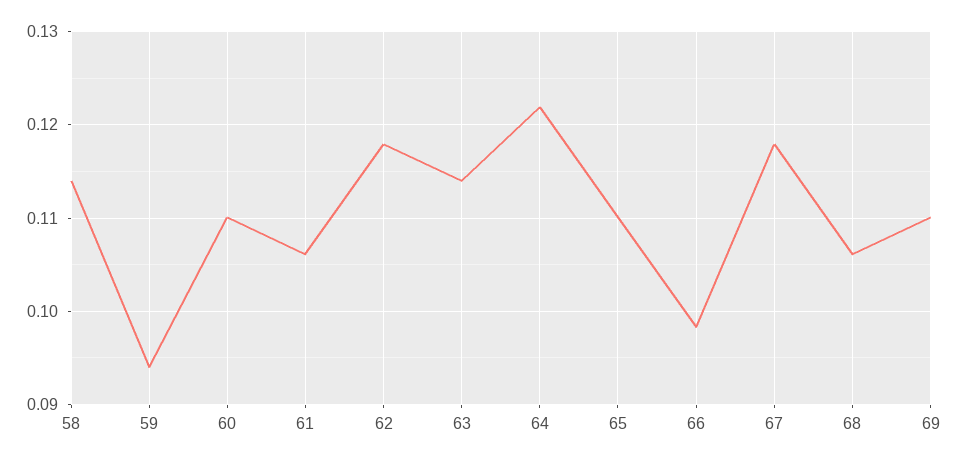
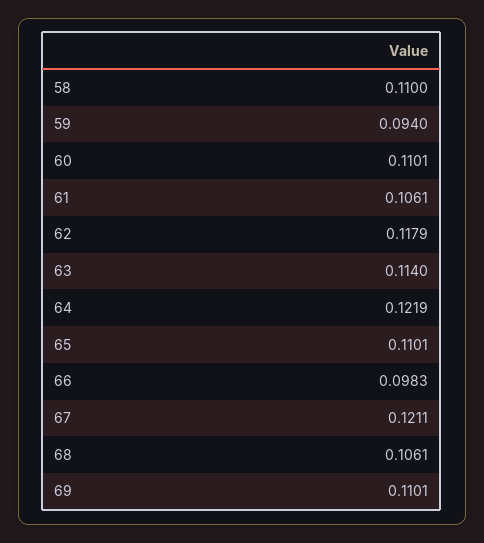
58: 0.114 -> 0.11
67: 0.118 -> 0.1211

